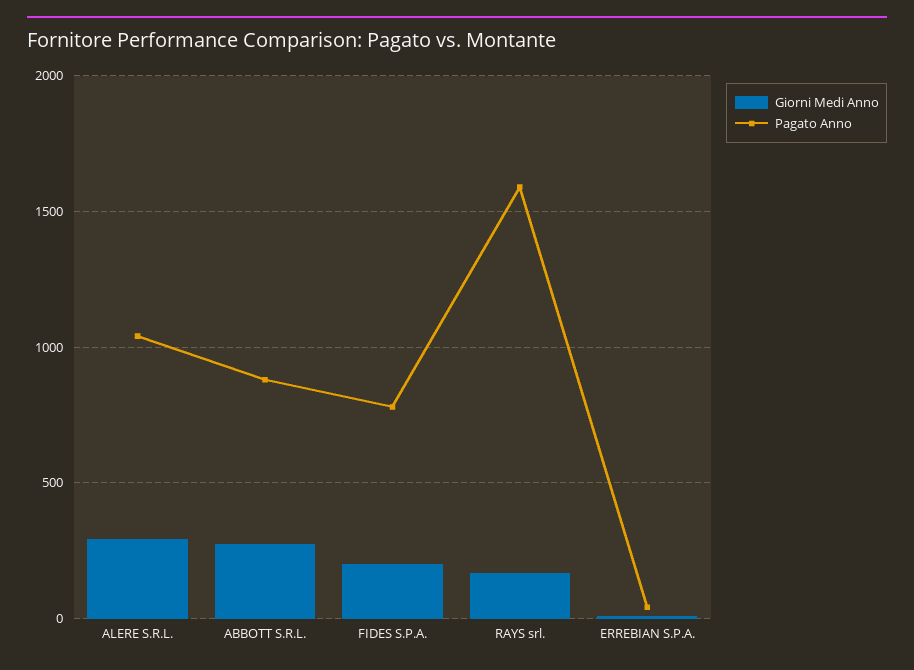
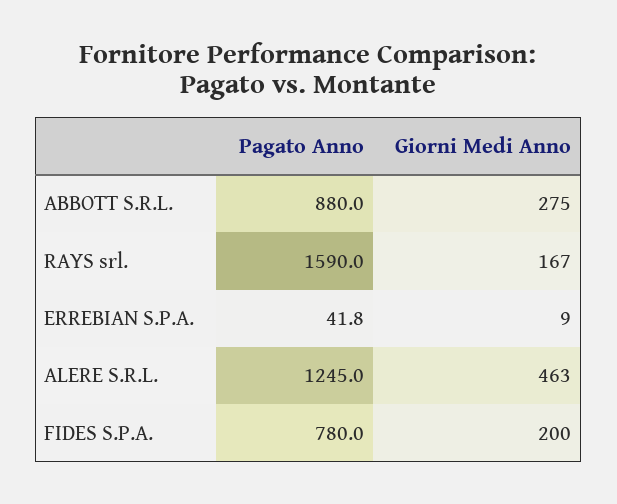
Giorni Medi Anno, ALERE S.R.L.: 300 -> 463
Pagato Anno, ALERE S.R.L.: 1050 -> 1245

